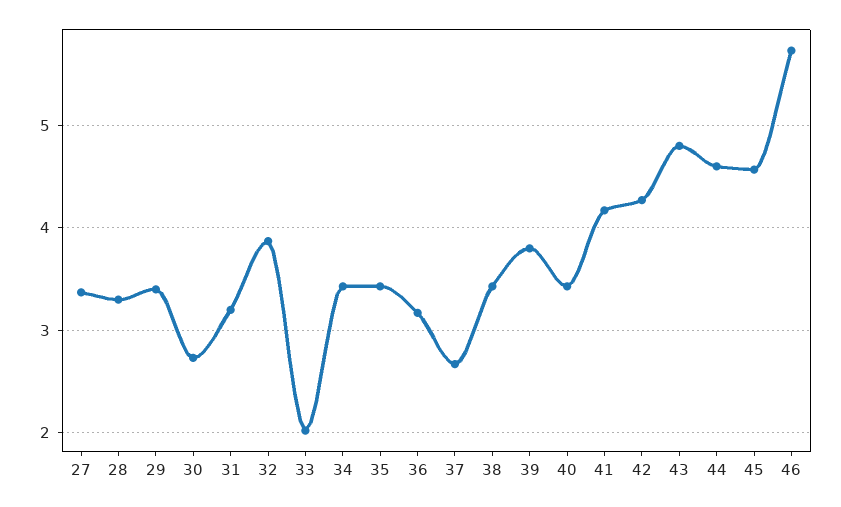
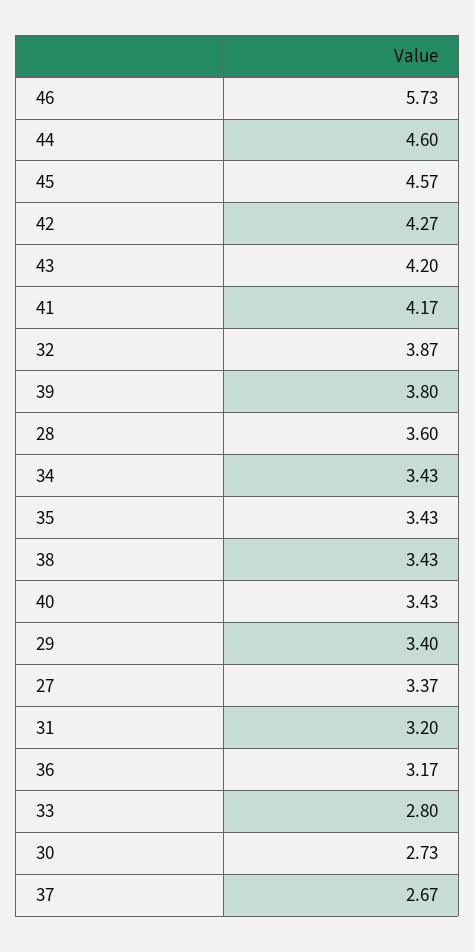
28: 3.3 -> 3.6
33: 2 -> 2.8
43: 4.8 -> 4.2

